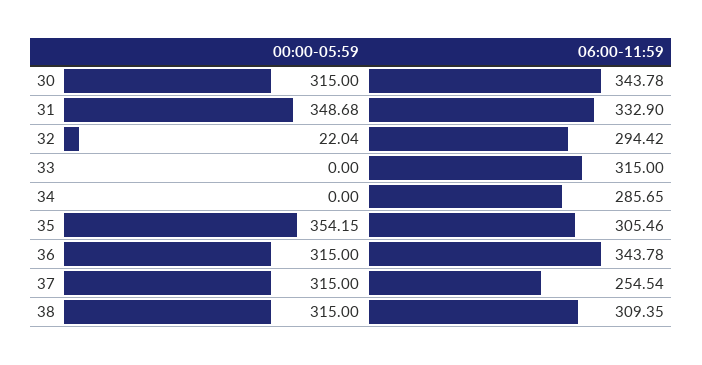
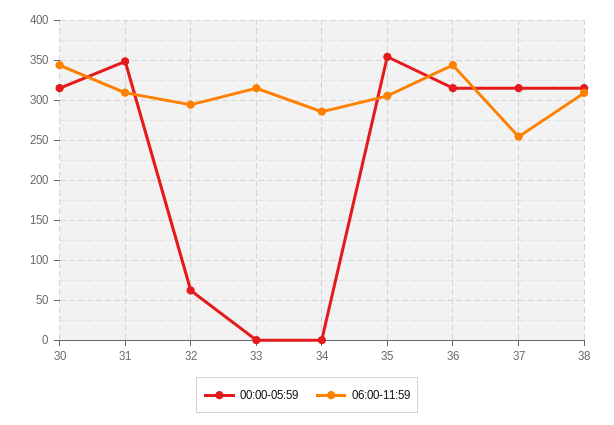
06:00-11:59, 31: 332.9 -> 310
00:00-05:59, 32: 22.04 -> 60

